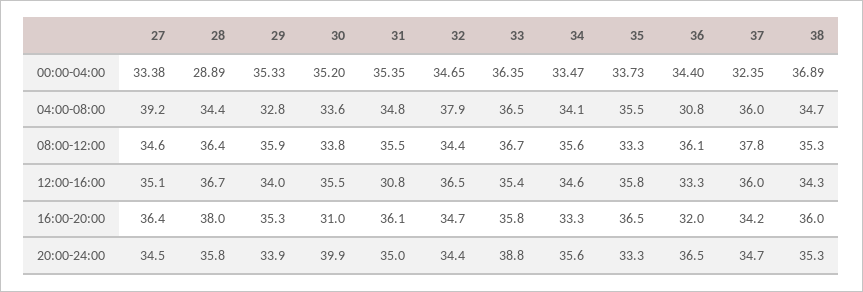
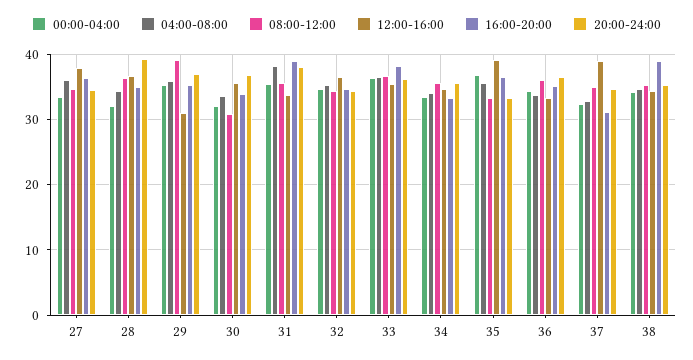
00:00-04:00, 28: 28.89 -> 32
00:00-04:00, 30: 35.2 -> 32
00:00-04:00, 35: 33.73 -> 37
00:00-04:00, 38: 36.89 -> 34
04:00-08:00, 27: 39.2 -> 36
04:00-08:00, 29: 32.8 -> 36
04:00-08:00, 31: 34.8 -> 38
04:00-08:00, 32: 37.9 -> 35
04:00-08:00, 36: 30.8 -> 34
04:00-08:00, 37: 36 -> 33
08:00-12:00, 29: 35.9 -> 39
08:00-12:00, 30: 33.8 -> 31
08:00-12:00, 37: 37.8 -> 35
12:00-16:00, 27: 35.1 -> 38
12:00-16:00, 29: 34 -> 31
12:00-16:00, 31: 30.8 -> 34
12:00-16:00, 35: 35.8 -> 39
12:00-16:00, 37: 36 -> 39
16:00-20:00, 28: 38 -> 35
16:00-20:00, 30: 31 -> 34
16:00-20:00, 31: 36.1 -> 39
16:00-20:00, 33: 35.8 -> 38
16:00-20:00, 36: 32 -> 35
16:00-20:00, 37: 34.2 -> 31
16:00-20:00, 38: 36 -> 39
20:00-24:00, 28: 35.8 -> 39
20:00-24:00, 29: 33.9 -> 37
20:00-24:00, 30: 39.9 -> 37
20:00-24:00, 31: 35 -> 38
20:00-24:00, 33: 38.8 -> 36

